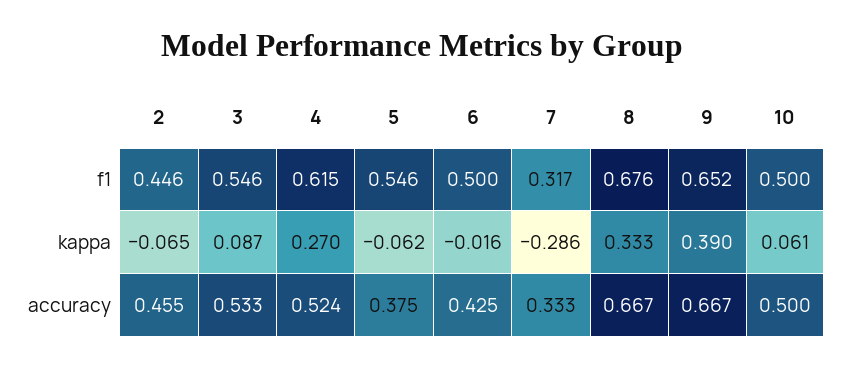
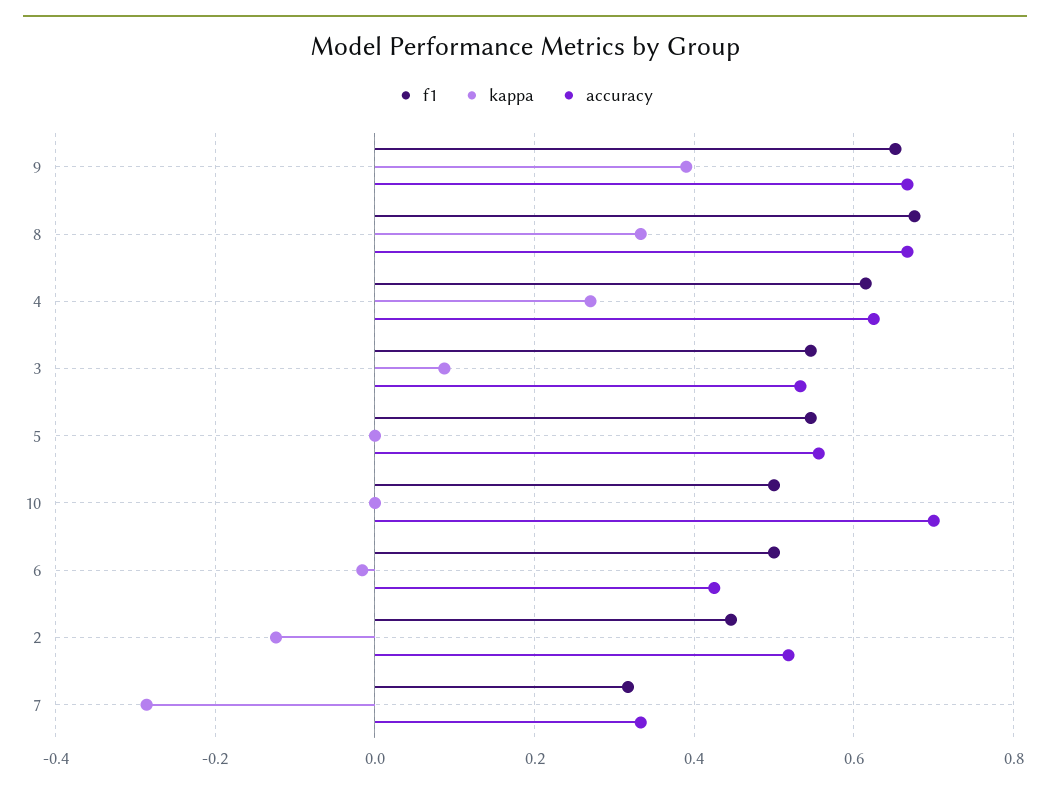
kappa, 2: -0.065 -> -0.12
kappa, 5: -0.062 -> 0
kappa, 10: 0.061 -> 0
accuracy, 2: 0.455 -> 0.52
accuracy, 4: 0.524 -> 0.62
accuracy, 5: 0.375 -> 0.56
accuracy, 10: 0.5 -> 0.7

